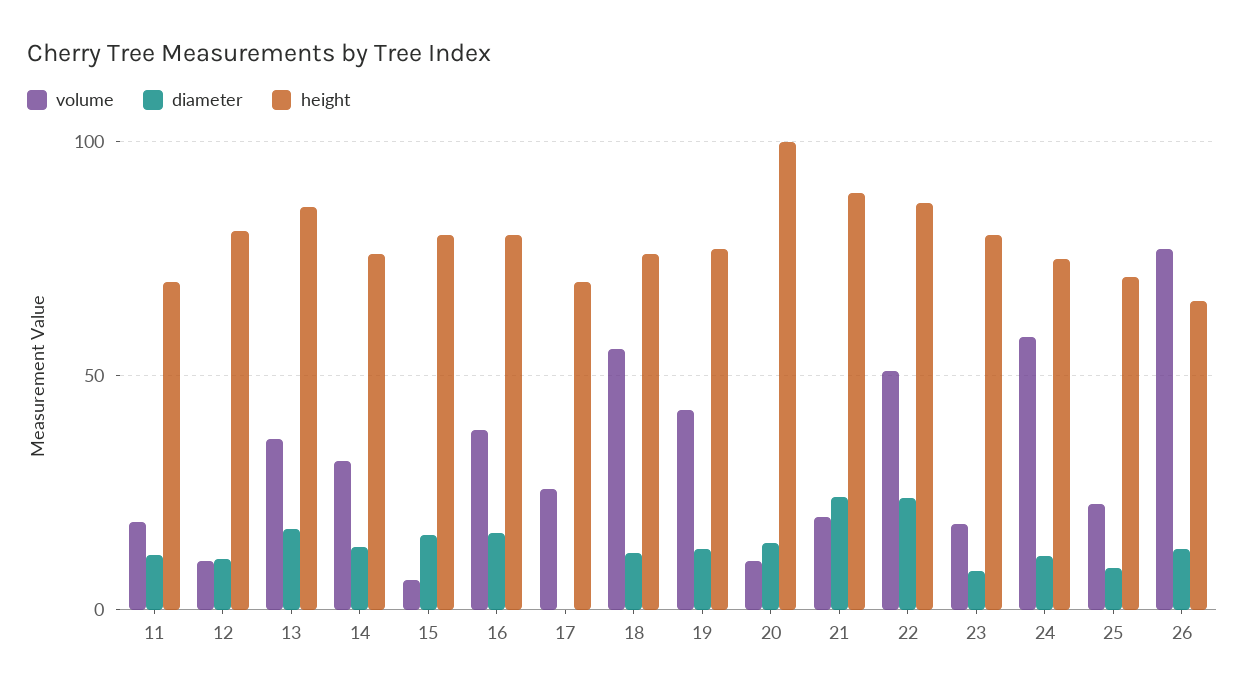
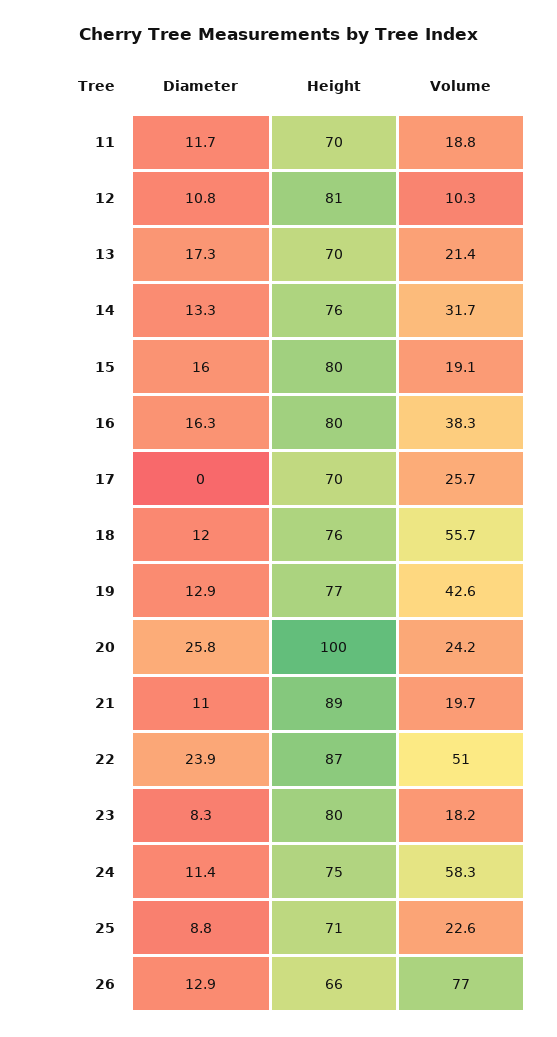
volume, 13: 35 -> 21.4
height, 13: 85 -> 70
volume, 15: 5 -> 19.1
volume, 20: 10 -> 24.2
diameter, 20: 15 -> 25.8
diameter, 21: 25 -> 11

